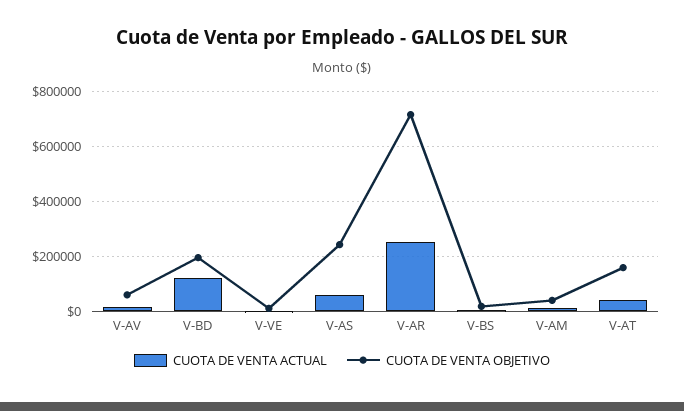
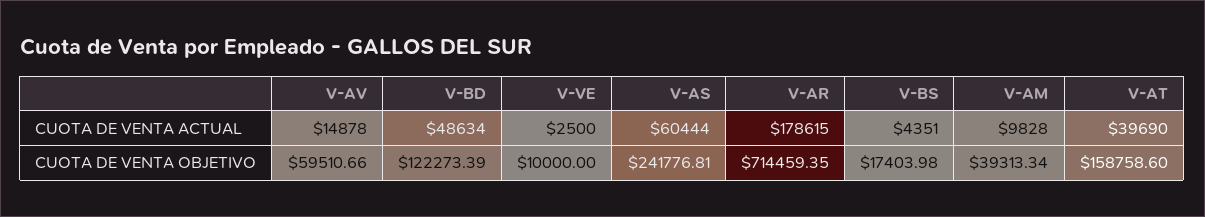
CUOTA DE VENTA ACTUAL, V-BD: 125000 -> 48634
CUOTA DE VENTA OBJETIVO, V-BD: 200000 -> 122273.39
CUOTA DE VENTA ACTUAL, V-AR: 250000 -> 178615

